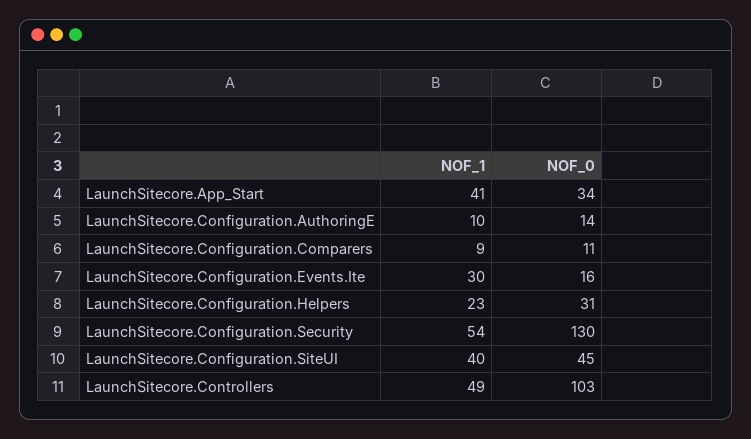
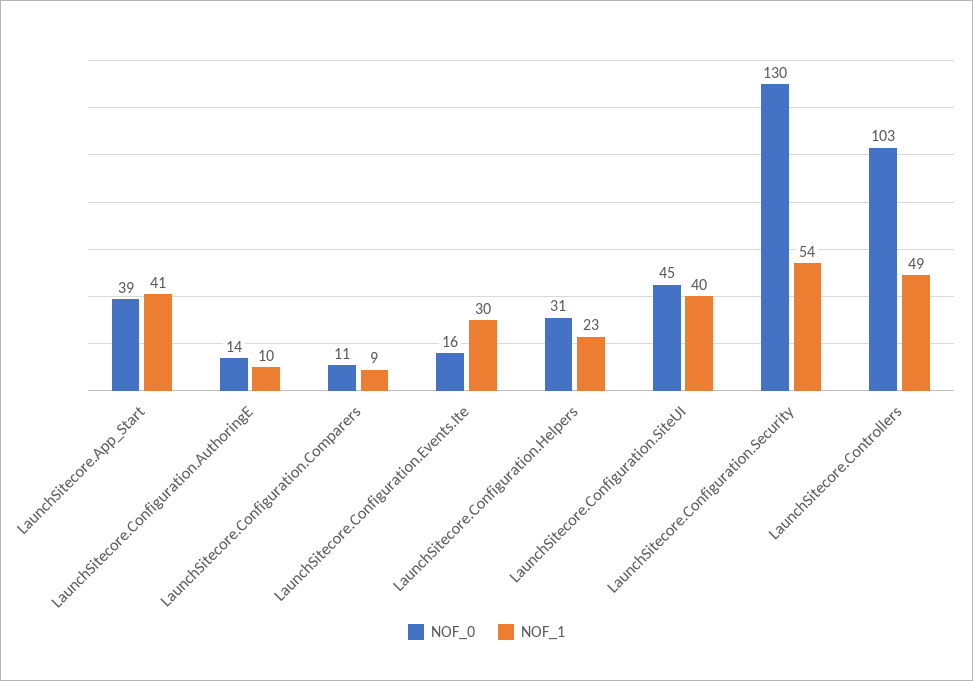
NOF_0, LaunchSitecore.App_Start: 34 -> 39

